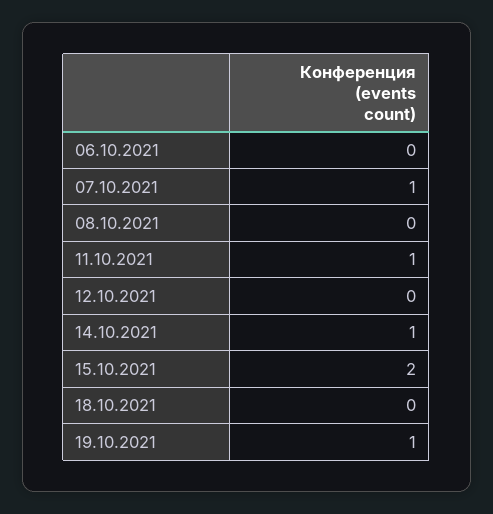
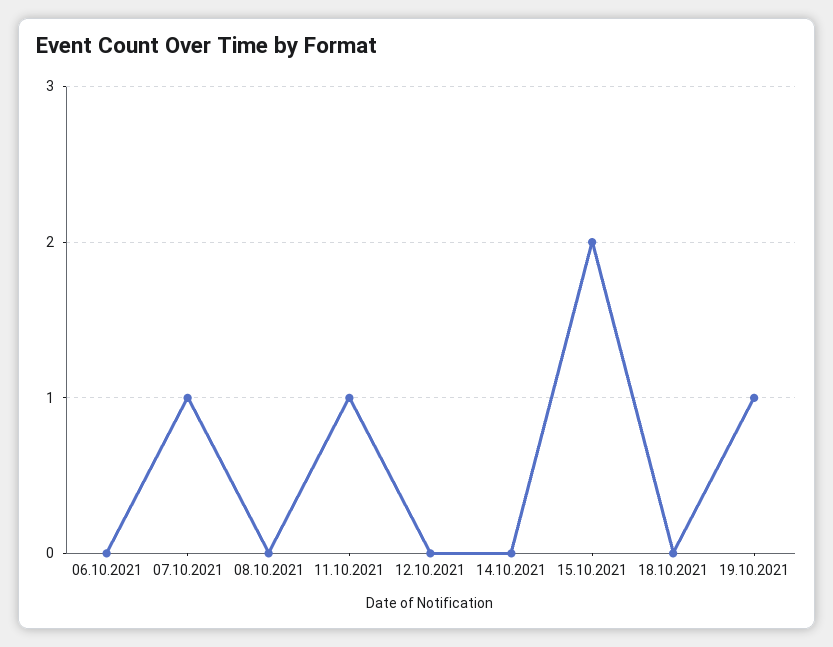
14.10.2021: 1 -> 0

